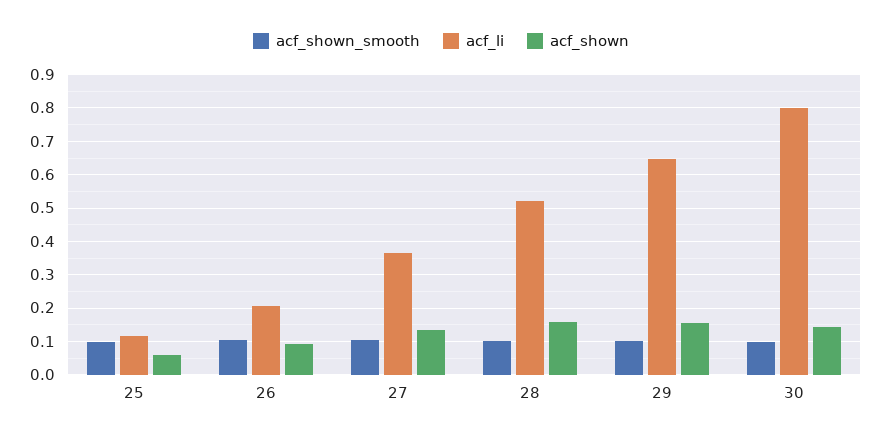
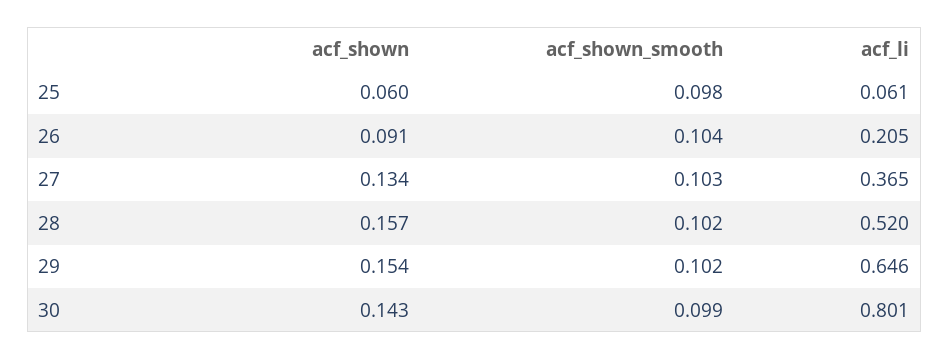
acf_li, 25: 0.12 -> 0.061

